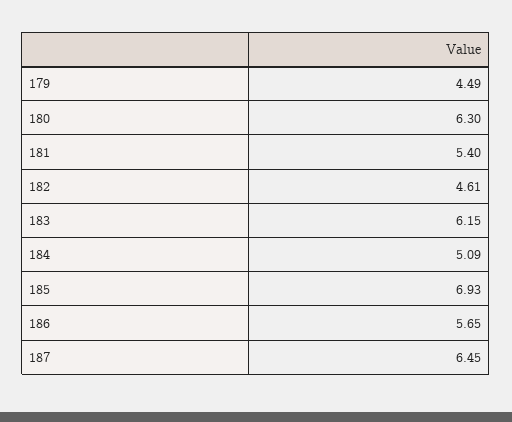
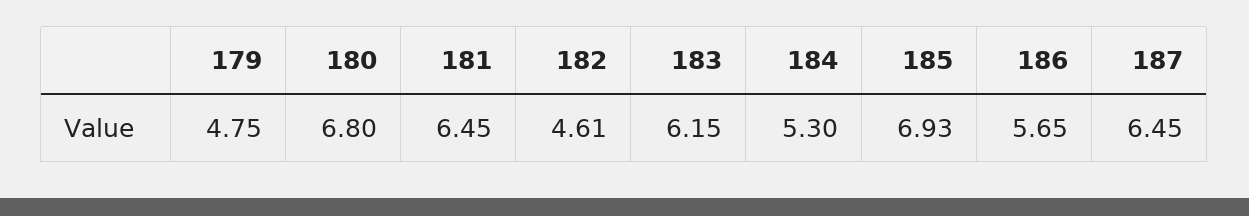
179: 4.49 -> 4.75
180: 6.3 -> 6.8
181: 5.4 -> 6.45
184: 5.09 -> 5.3

